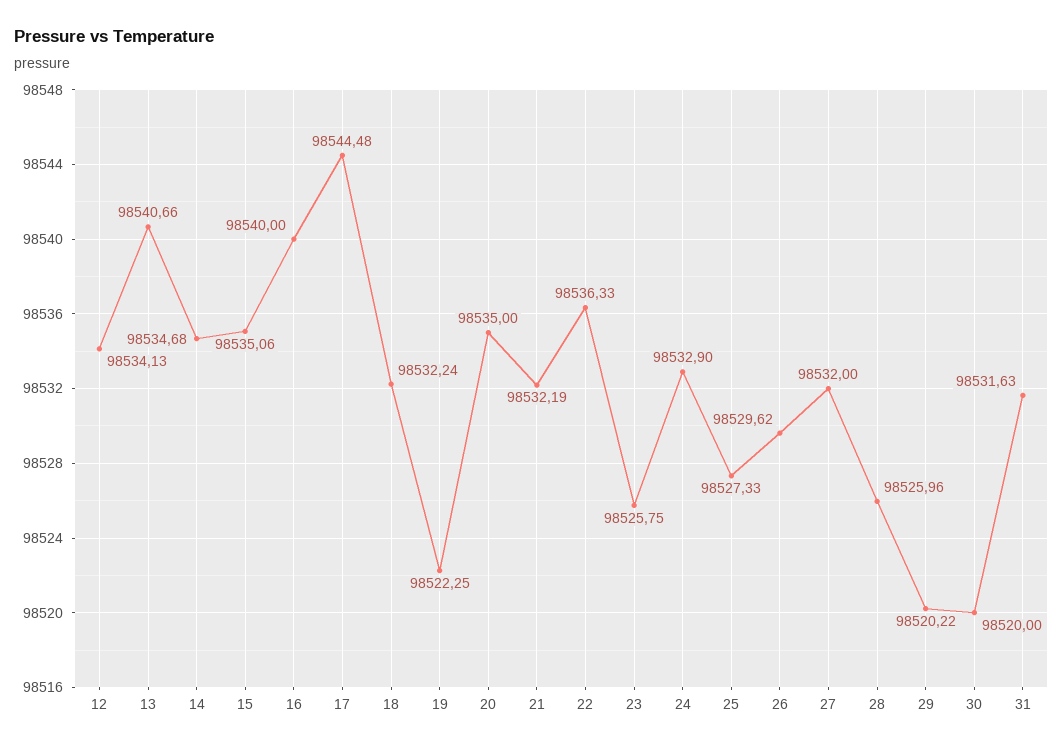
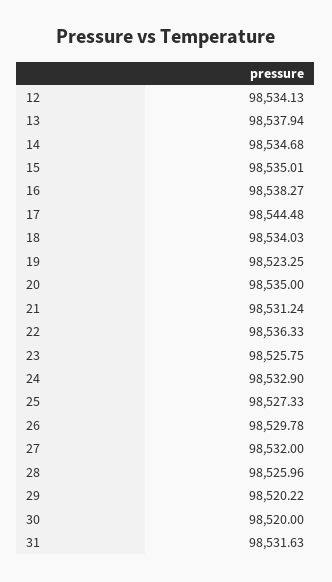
13: 98540.66 -> 98537.94
15: 98535.06 -> 98535.01
16: 98540 -> 98538.27
18: 98532.24 -> 98534.03
19: 98522.25 -> 98523.25
21: 98532.19 -> 98531.24
26: 98529.62 -> 98529.78

